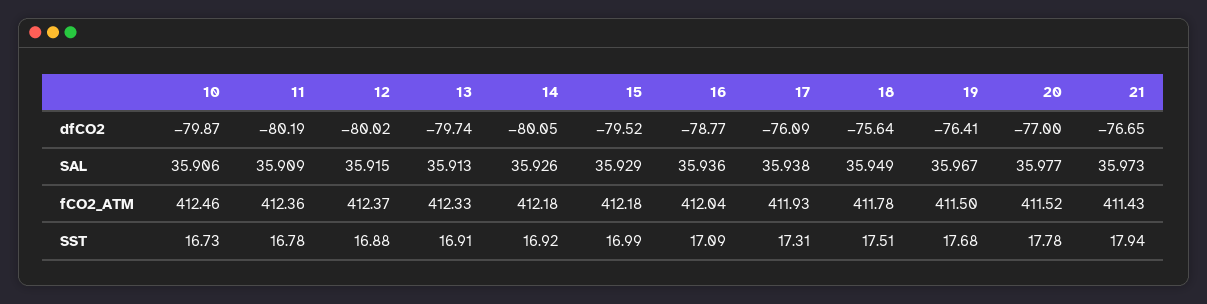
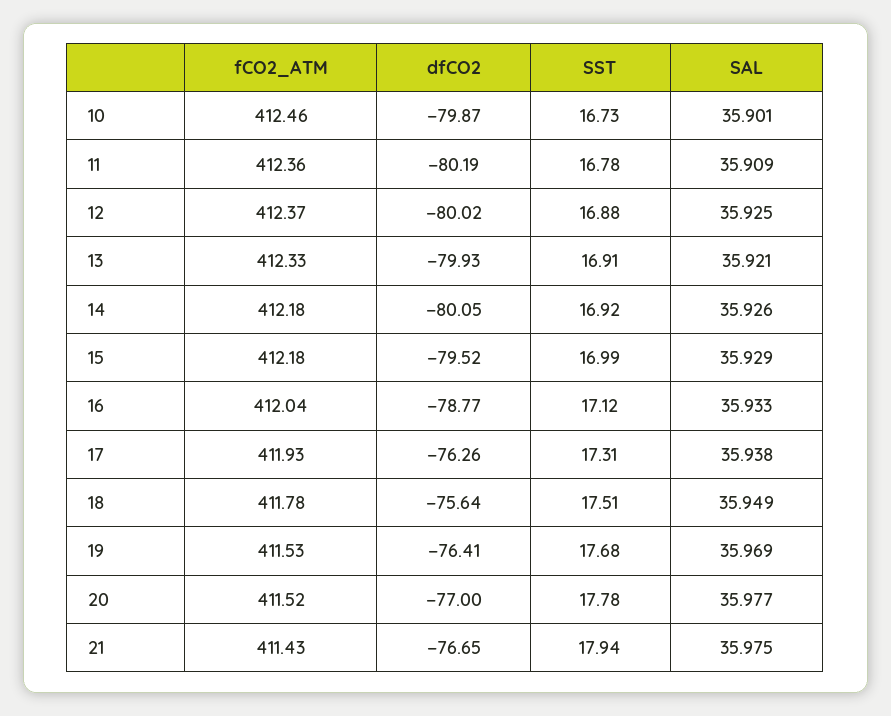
13, dfCO2: -79.74 -> -79.93
17, dfCO2: -76.09 -> -76.26
10, SAL: 35.906 -> 35.901
12, SAL: 35.915 -> 35.925
13, SAL: 35.913 -> 35.921
16, SAL: 35.936 -> 35.933
19, SAL: 35.967 -> 35.969
21, SAL: 35.973 -> 35.975
19, fCO2_ATM: 411.5 -> 411.53
16, SST: 17.09 -> 17.12

